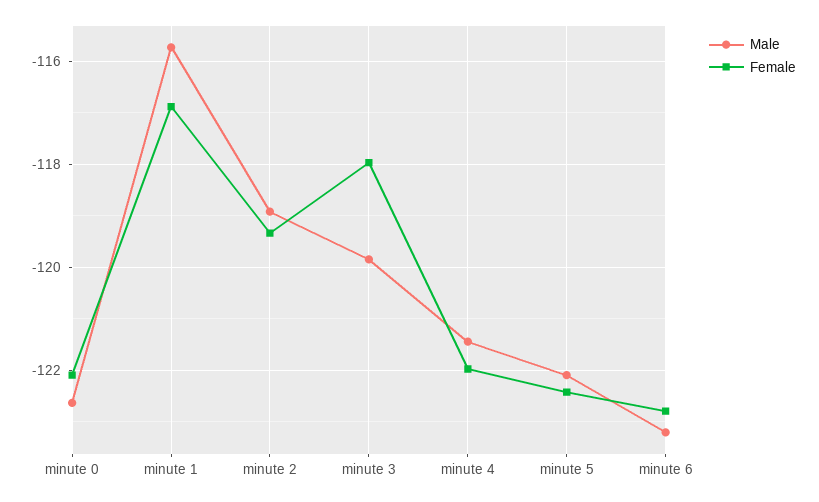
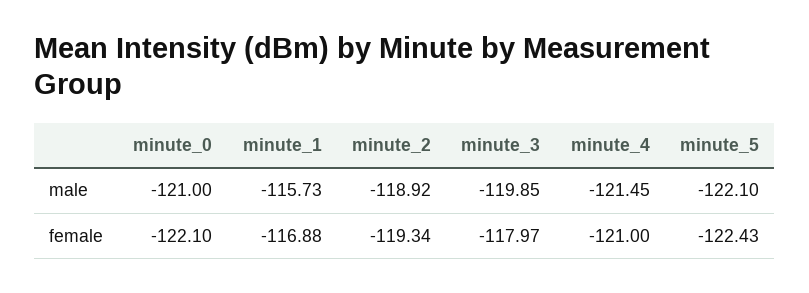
Male, minute 0: -122.6 -> -121
Female, minute 4: -122 -> -121
Male, minute 6: -123.2 -> none
Female, minute 6: -122.8 -> none

